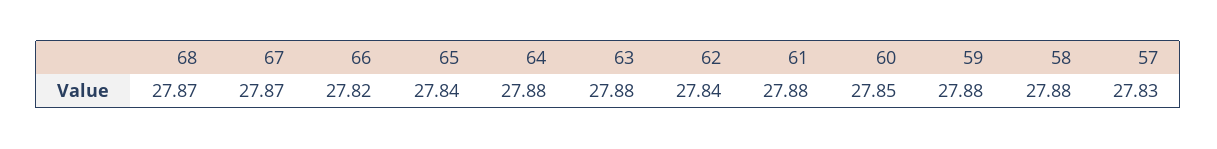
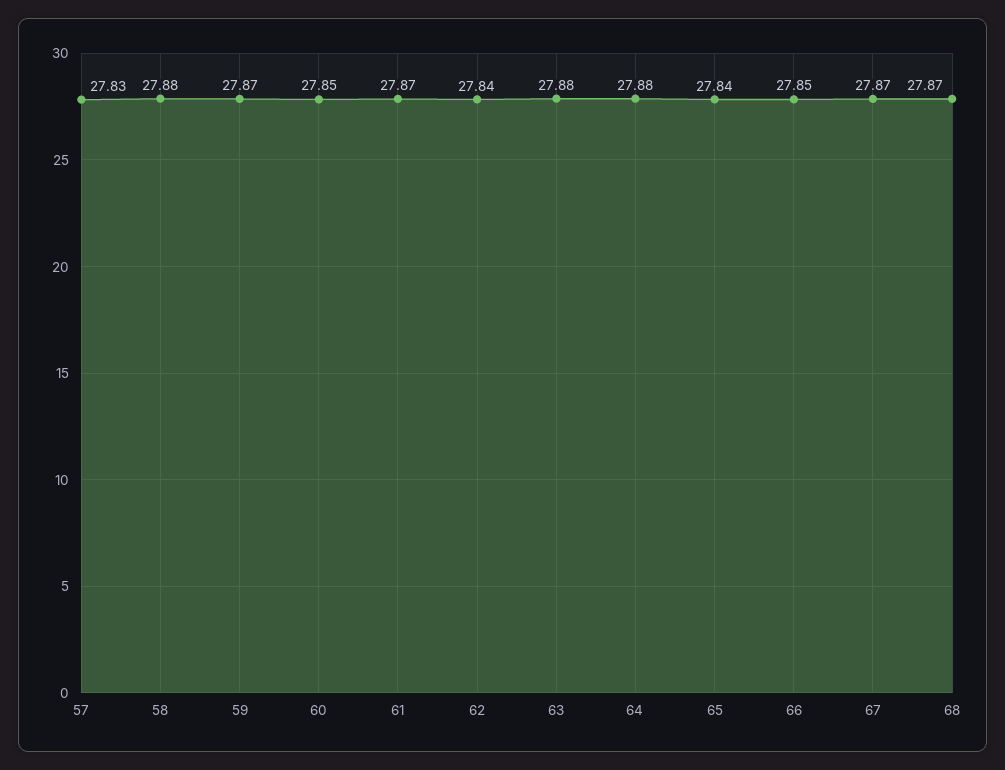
66: 27.82 -> 27.85
61: 27.88 -> 27.87
59: 27.88 -> 27.87

